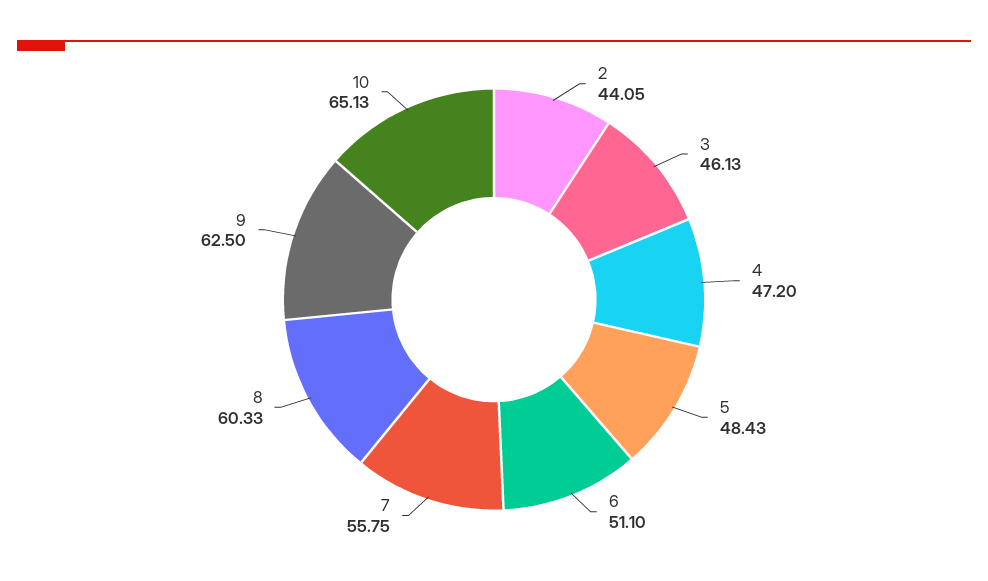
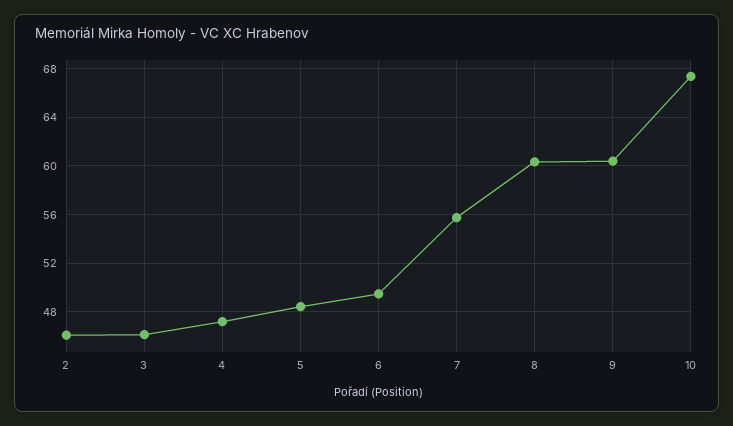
2: 44.05 -> 46
6: 51.1 -> 49.5
9: 62.5 -> 60.5
10: 65.13 -> 67.5

